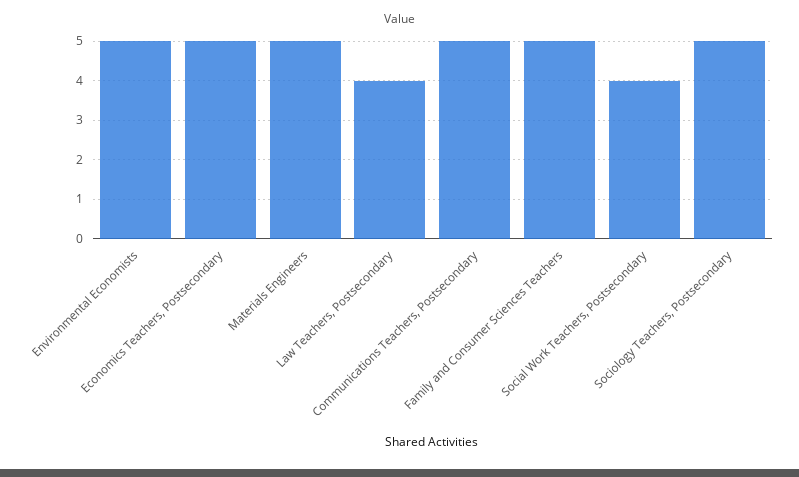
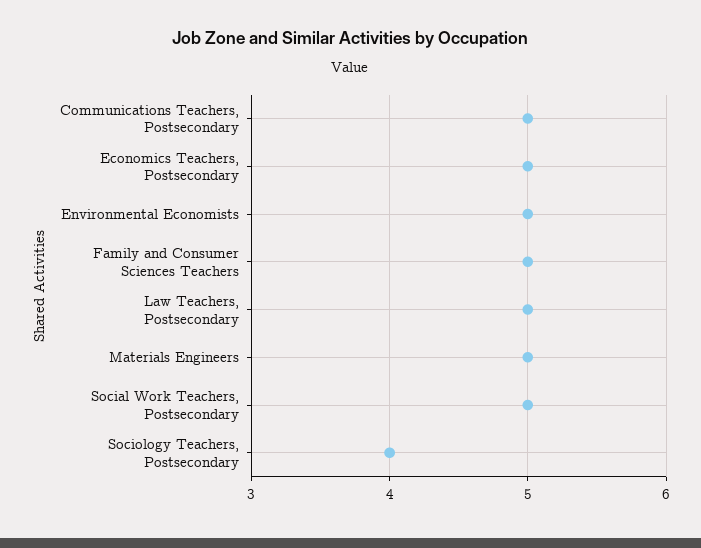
Law Teachers, Postsecondary: 4 -> 5
Social Work Teachers, Postsecondary: 4 -> 5
Sociology Teachers, Postsecondary: 5 -> 4

